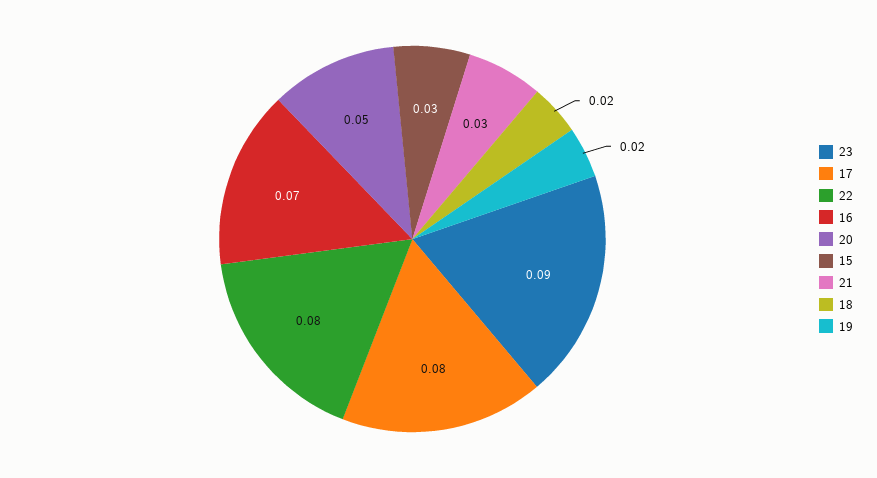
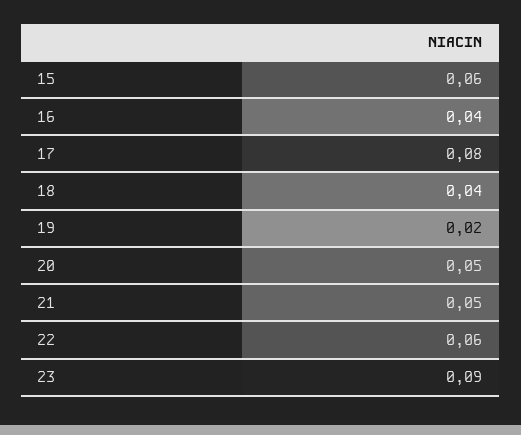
22: 0.08 -> 0.06
16: 0.07 -> 0.04
15: 0.03 -> 0.06
21: 0.03 -> 0.05
18: 0.02 -> 0.04

